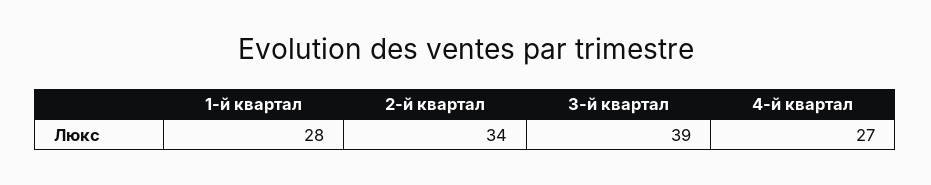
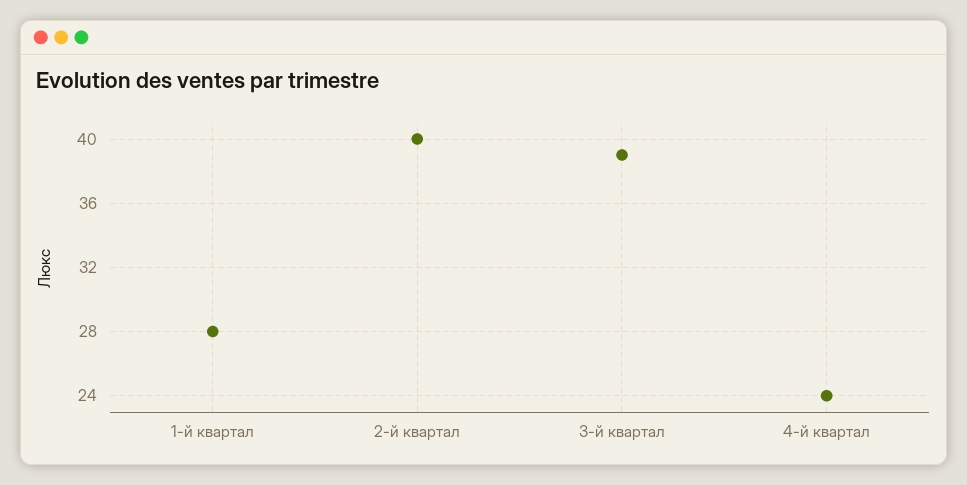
2-й квартал: 34 -> 40
4-й квартал: 27 -> 24

